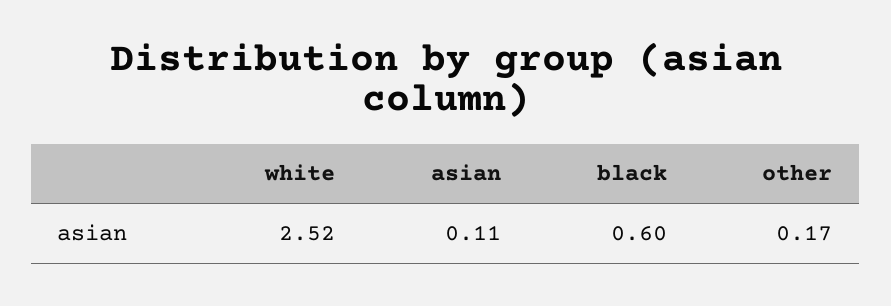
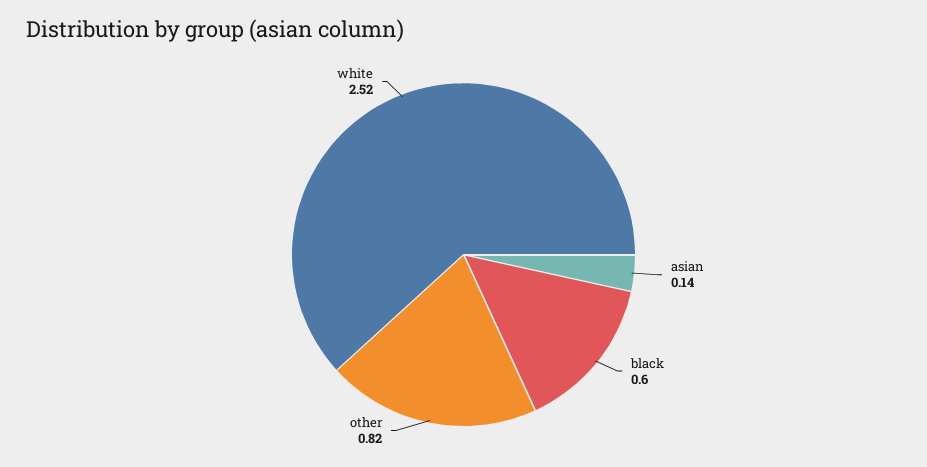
asian: 0.11 -> 0.14
other: 0.17 -> 0.82

